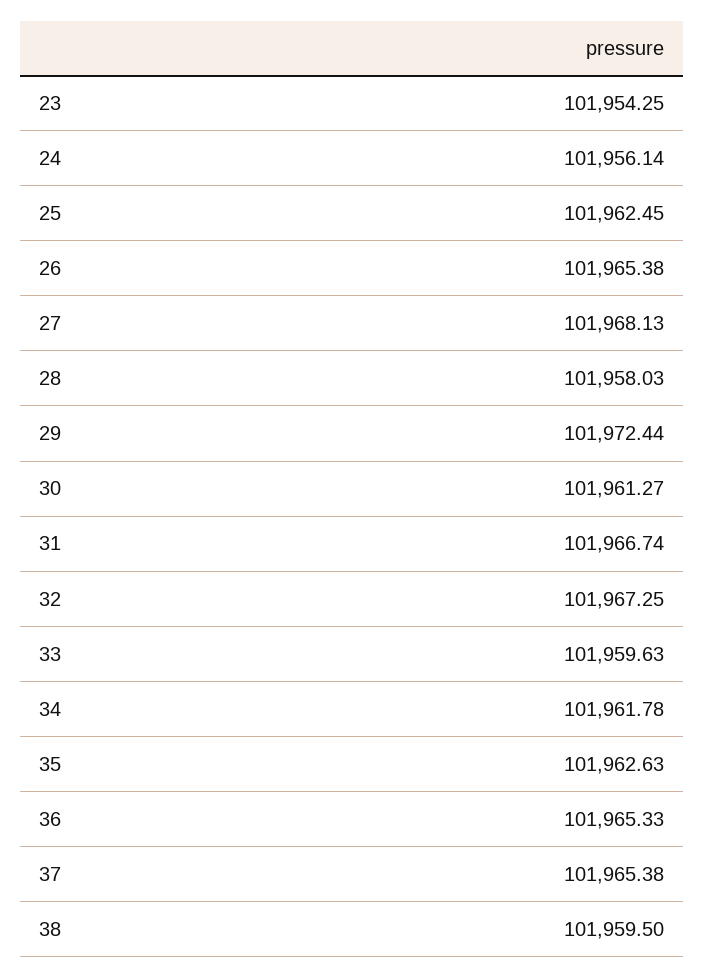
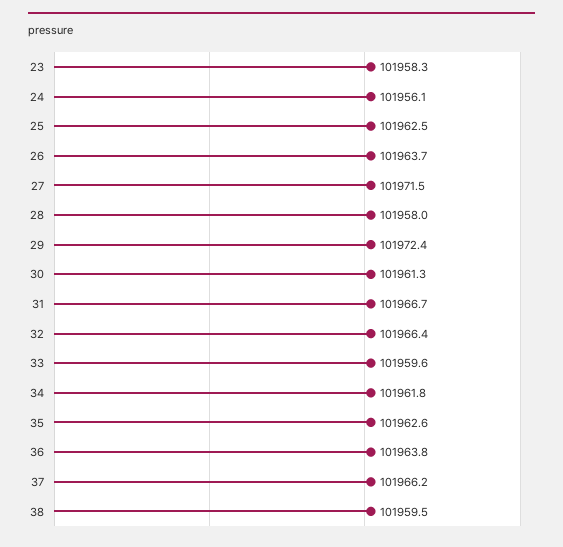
23: 101954.25 -> 101958.3
26: 101965.38 -> 101963.7
27: 101968.13 -> 101971.5
32: 101967.25 -> 101966.4
36: 101965.33 -> 101963.8
37: 101965.38 -> 101966.2

